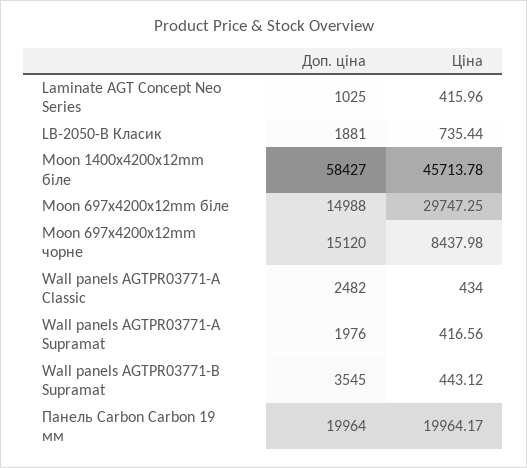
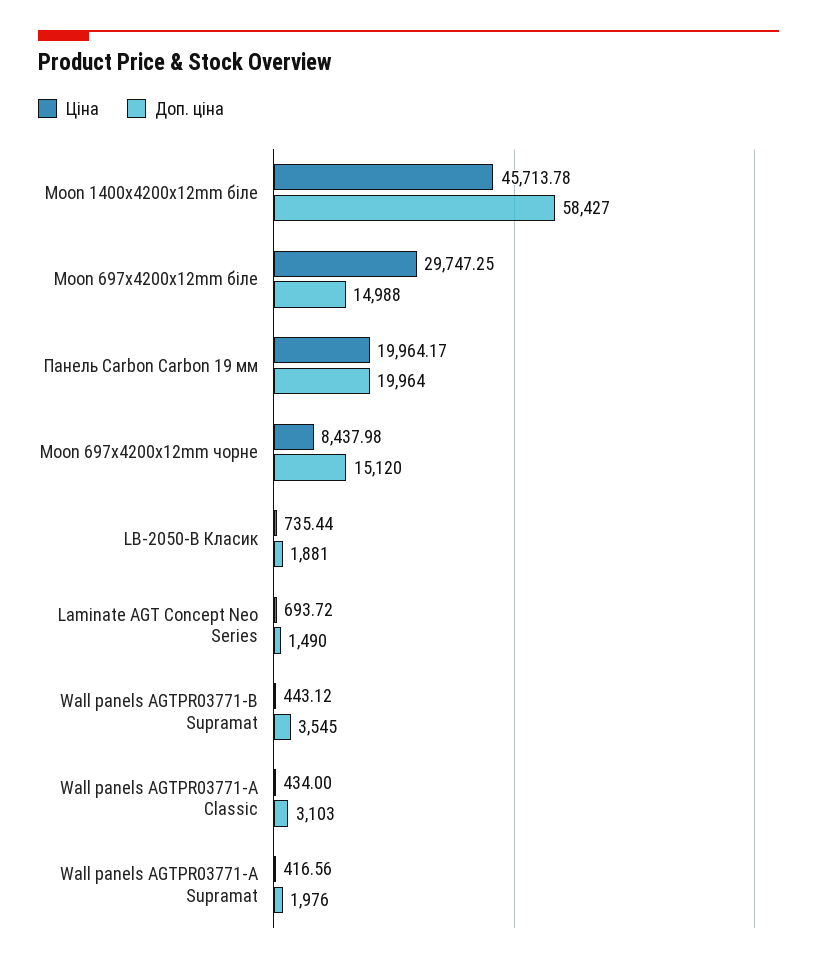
Доп. ціна, Laminate AGT Concept Neo Series: 1025 -> 1490
Ціна, Laminate AGT Concept Neo Series: 415.96 -> 693.72
Доп. ціна, Wall panels AGTPR03771-A Classic: 2482 -> 3103

